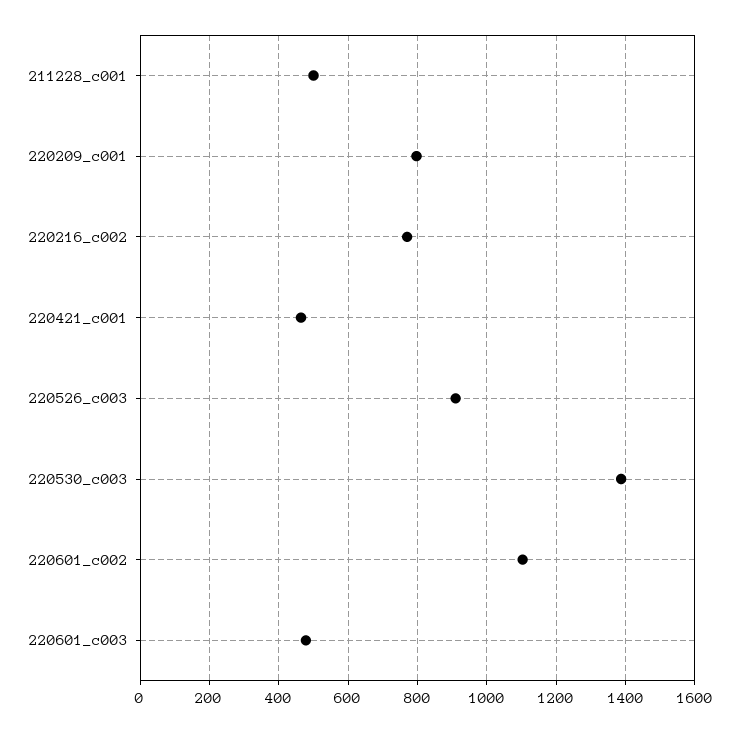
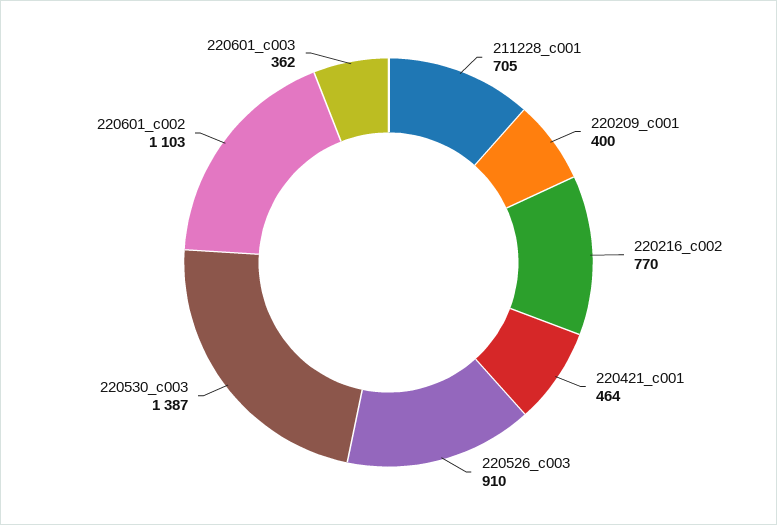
211228_c001: 500 -> 705
220209_c001: 800 -> 400
220601_c003: 480 -> 362

